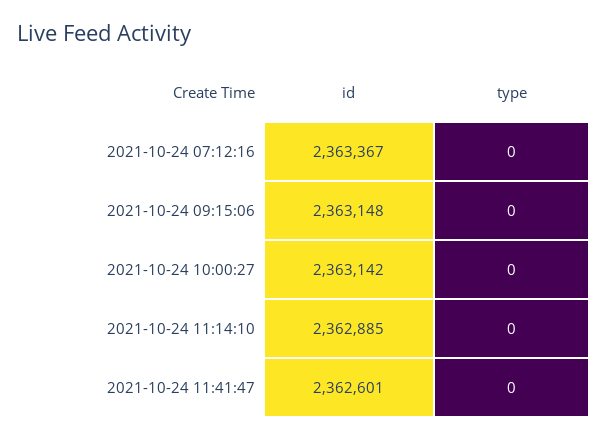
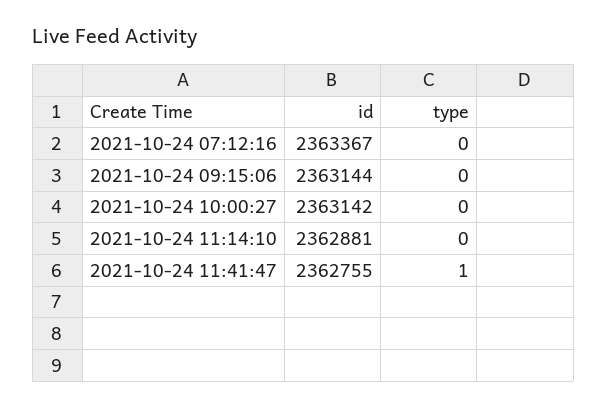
id, 2021-10-24 09:15:06: 2363148 -> 2363144
id, 2021-10-24 11:14:10: 2362885 -> 2362881
id, 2021-10-24 11:41:47: 2362601 -> 2362755
type, 2021-10-24 11:41:47: 0 -> 1

